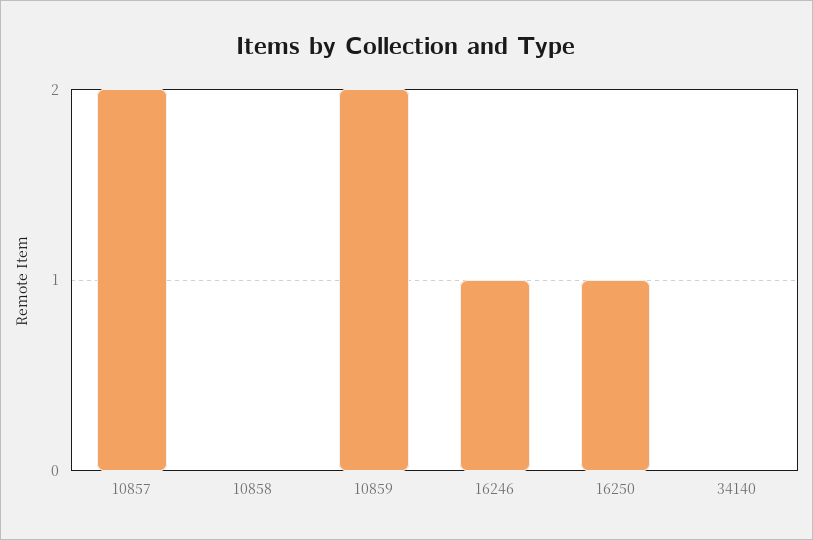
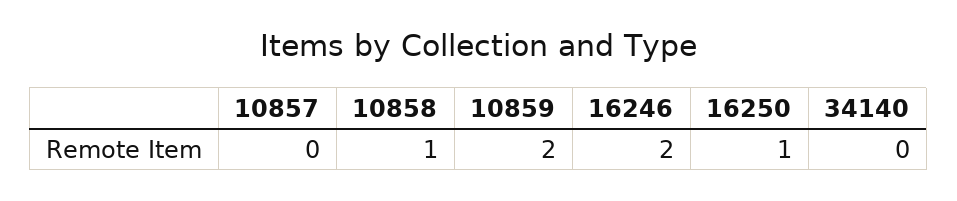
10857: 2 -> 0
10858: 0 -> 1
16246: 1 -> 2

